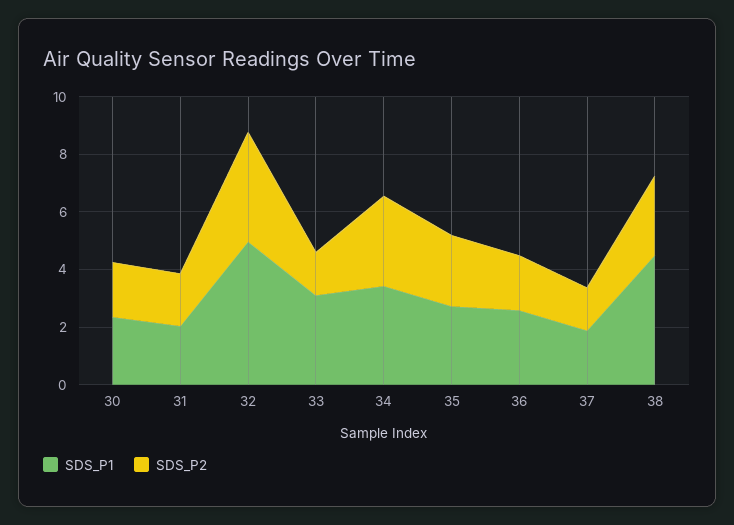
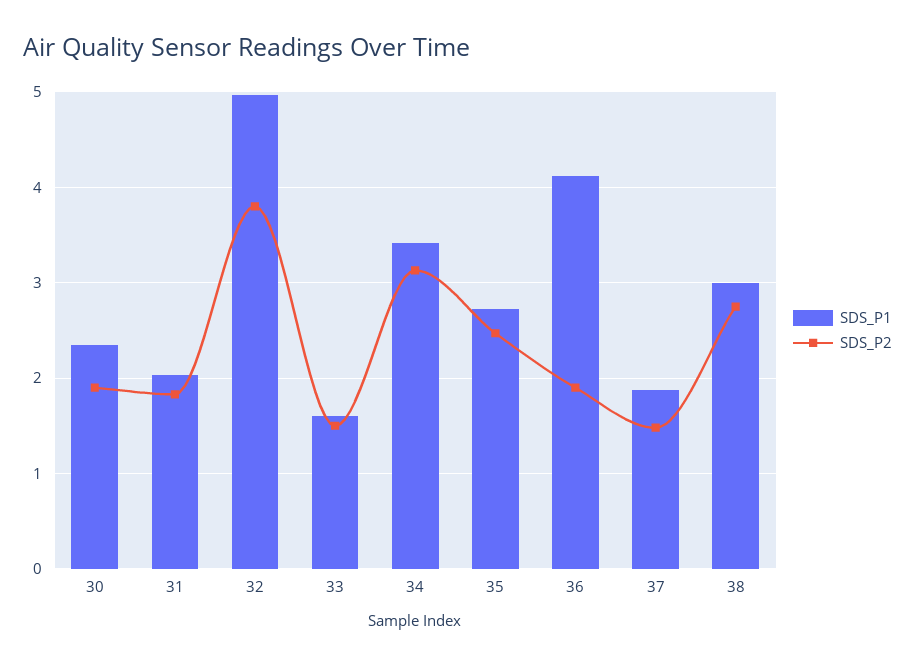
SDS_P1, 33: 3 -> 1.6
SDS_P1, 36: 2.5 -> 4.1
SDS_P1, 38: 4.5 -> 3

